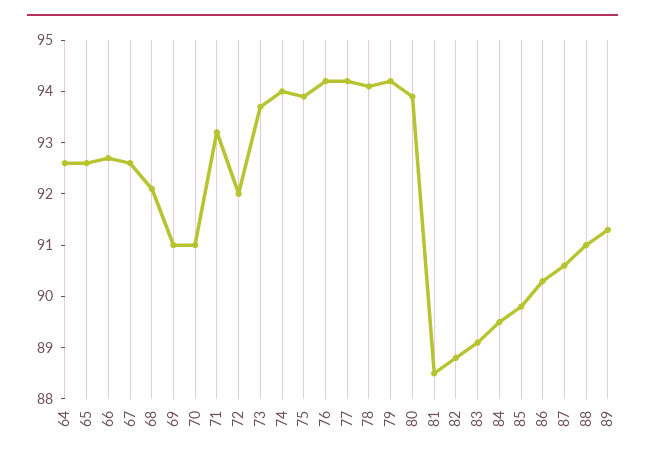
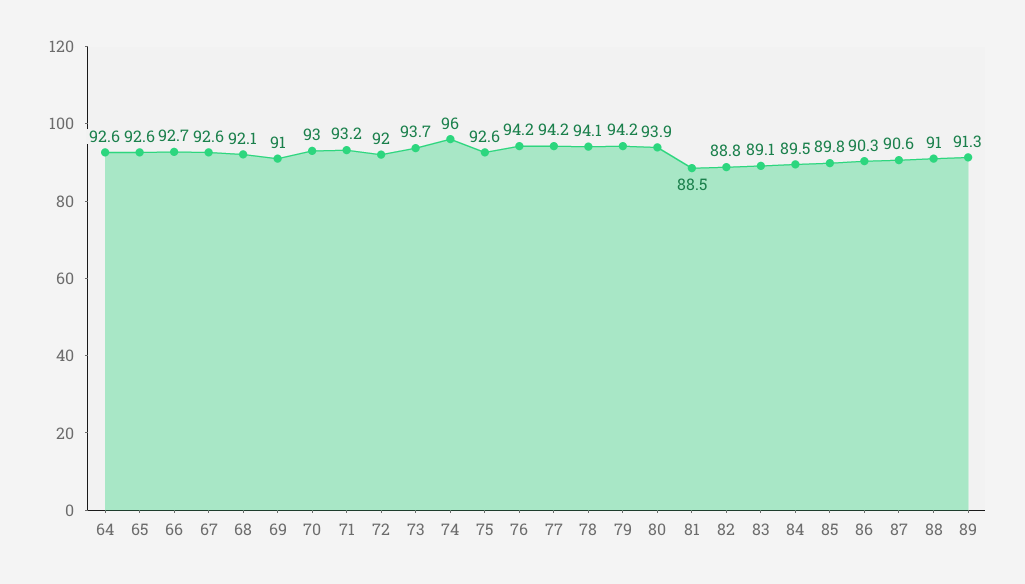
70: 91 -> 93
74: 94 -> 96
75: 94 -> 92.6

